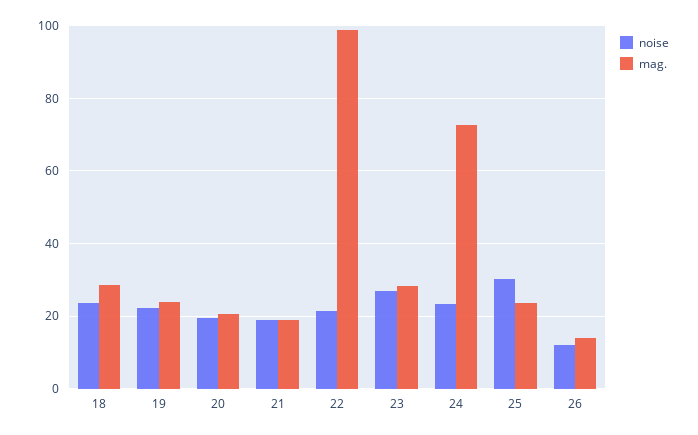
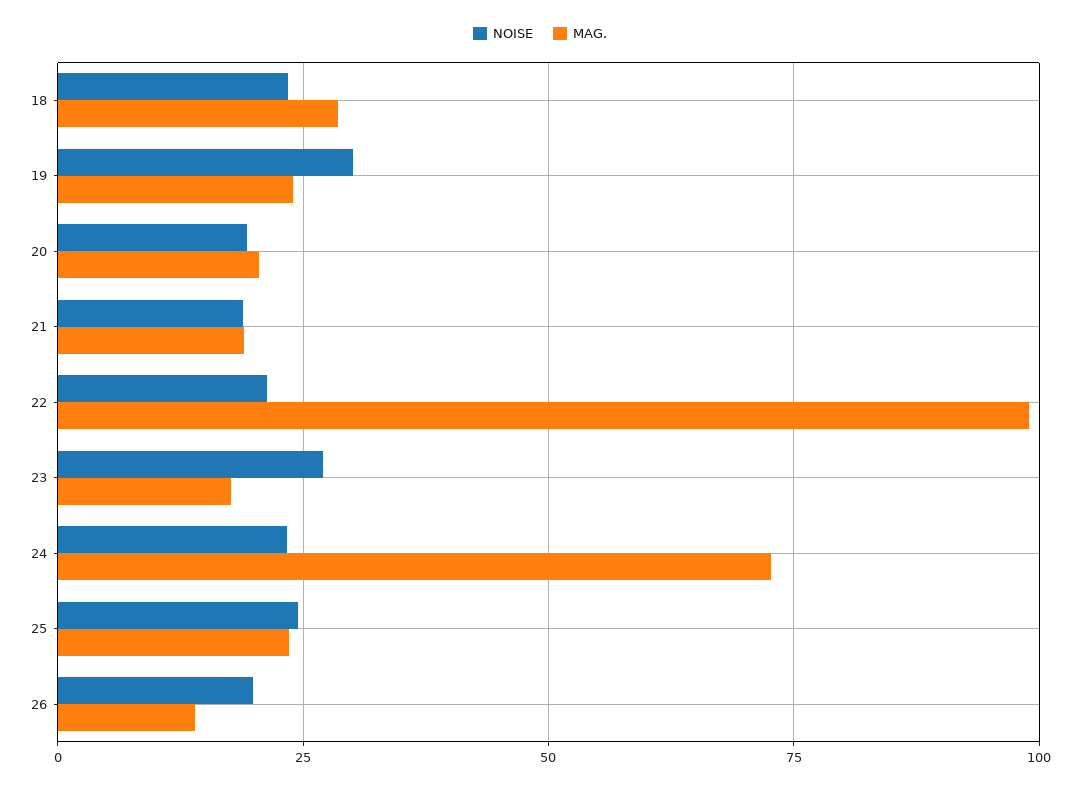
noise, 19: 22 -> 30
mag., 23: 28 -> 17.5
noise, 25: 30 -> 25
noise, 26: 12 -> 20

